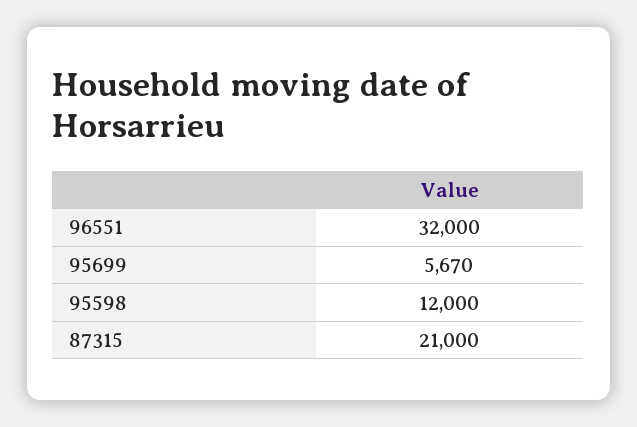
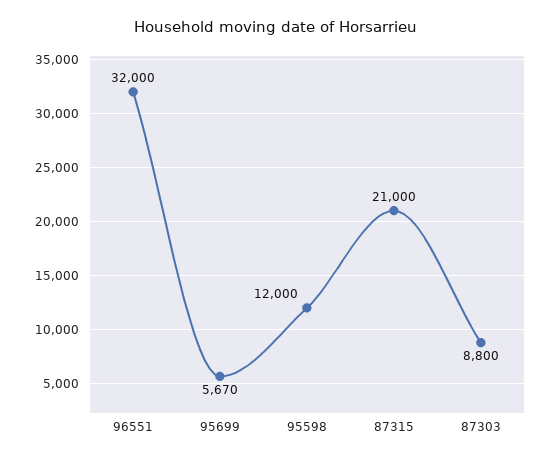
87303: none -> 8800

